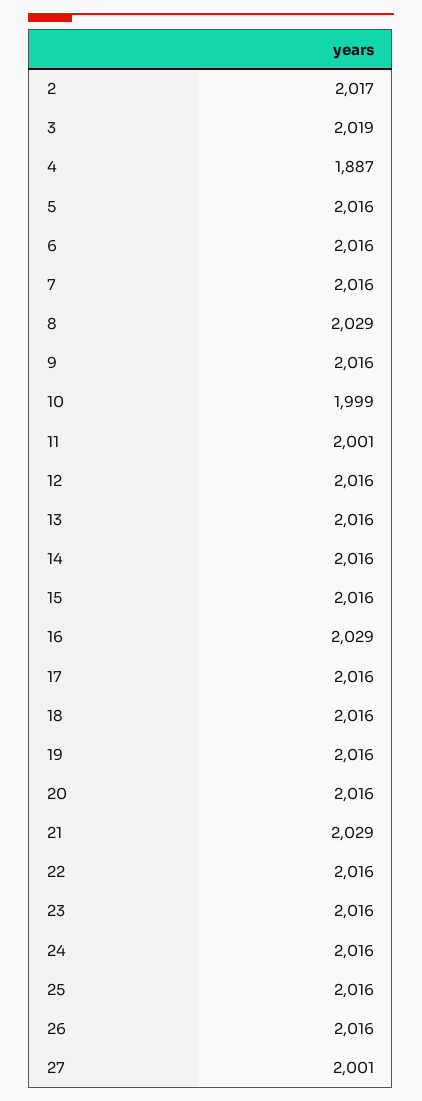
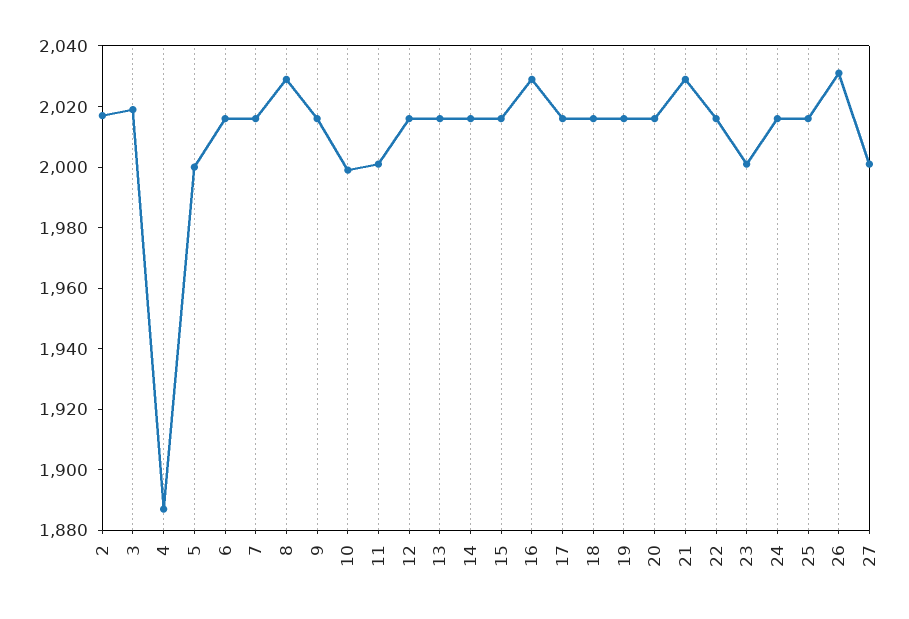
5: 2016 -> 2000
23: 2016 -> 2000
26: 2016 -> 2030

